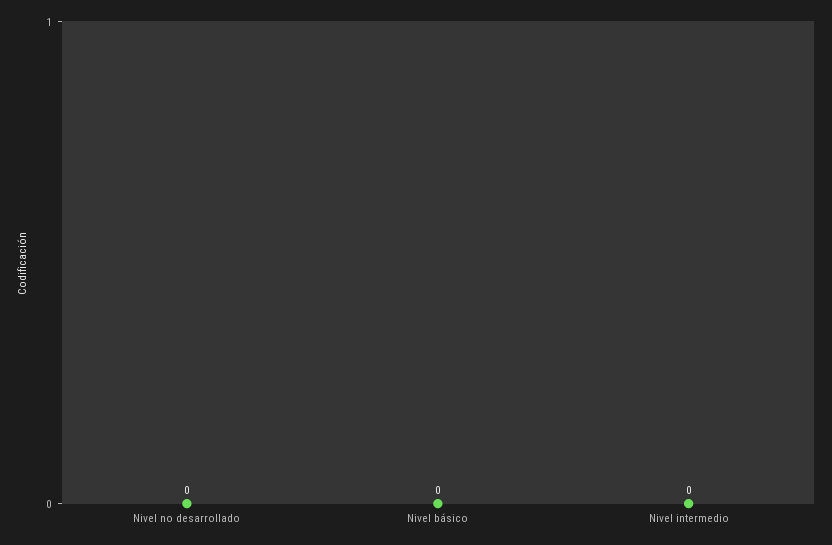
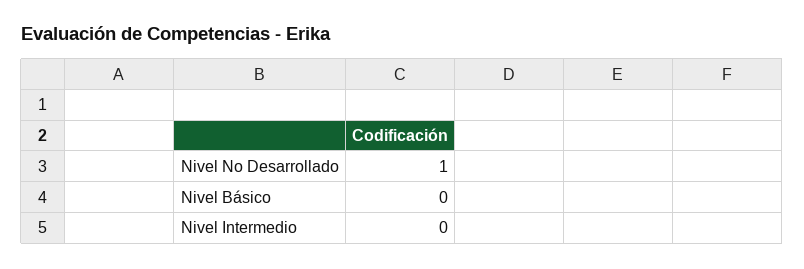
Nivel no desarrollado: 0 -> 1

